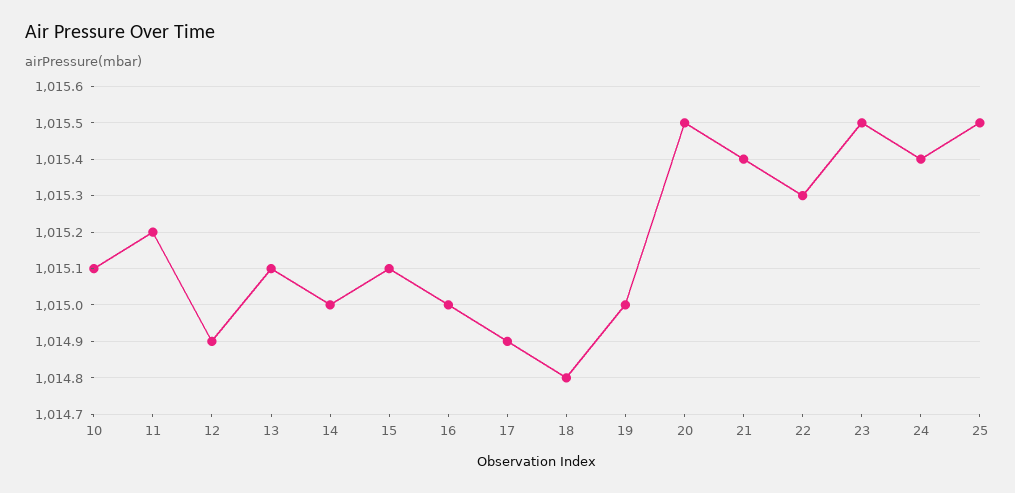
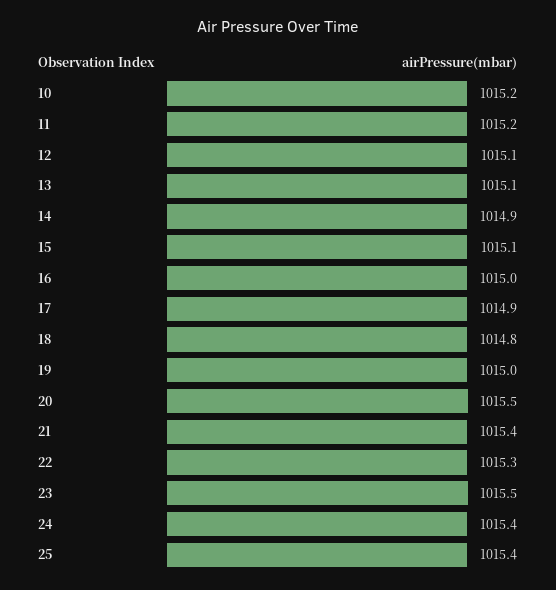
10: 1015.1 -> 1015.2
12: 1014.9 -> 1015.1
14: 1015 -> 1014.9
25: 1015.5 -> 1015.4

